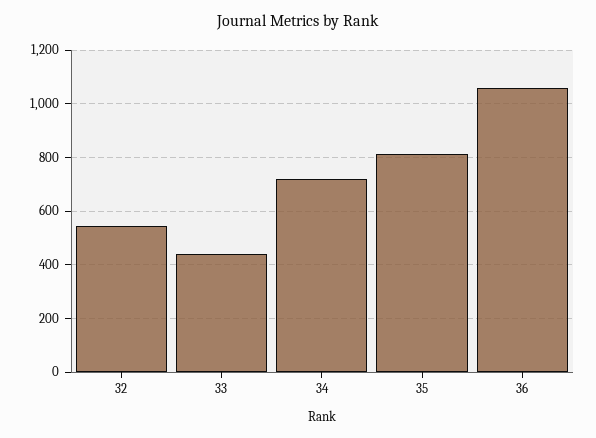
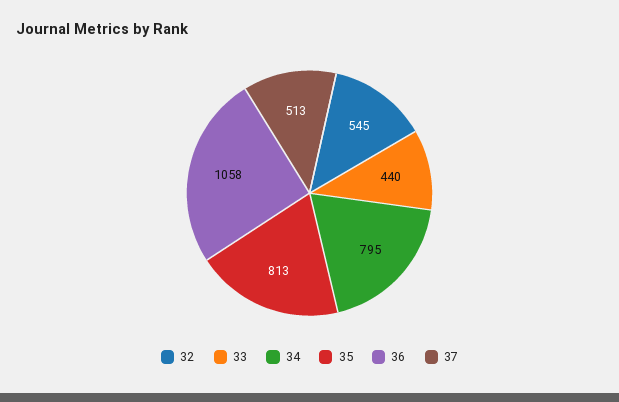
34: 725 -> 795
37: none -> 513

